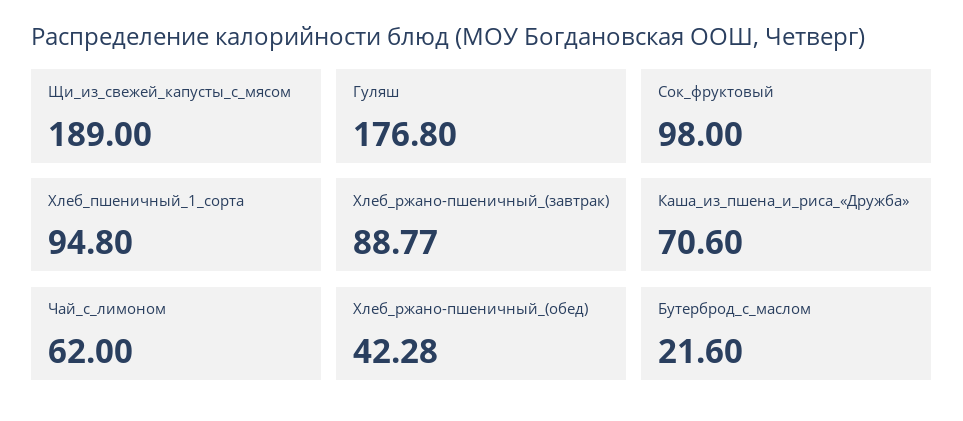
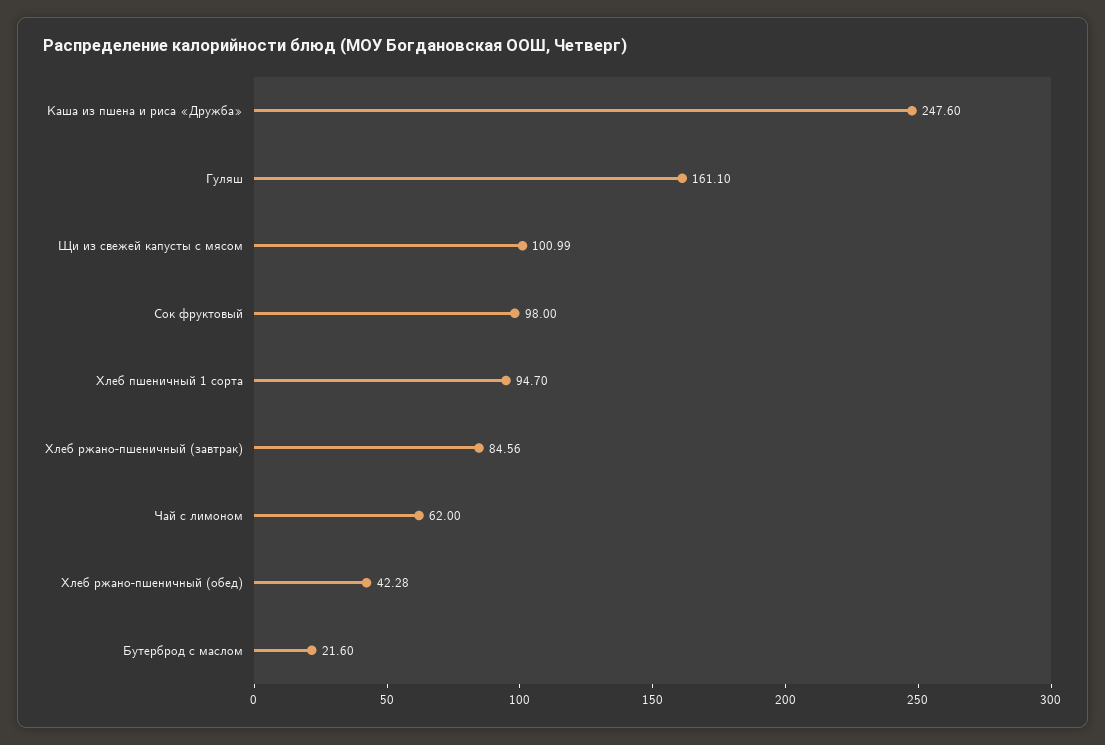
Щи_из_свежей_капусты_с_мясом: 189 -> 100.99
Гуляш: 176.8 -> 161.1
Хлеб_пшеничный_1_сорта: 94.8 -> 94.7
Хлеб_ржано-пшеничный_(завтрак): 88.77 -> 84.56
Каша_из_пшена_и_риса_«Дружба»: 70.6 -> 247.6

